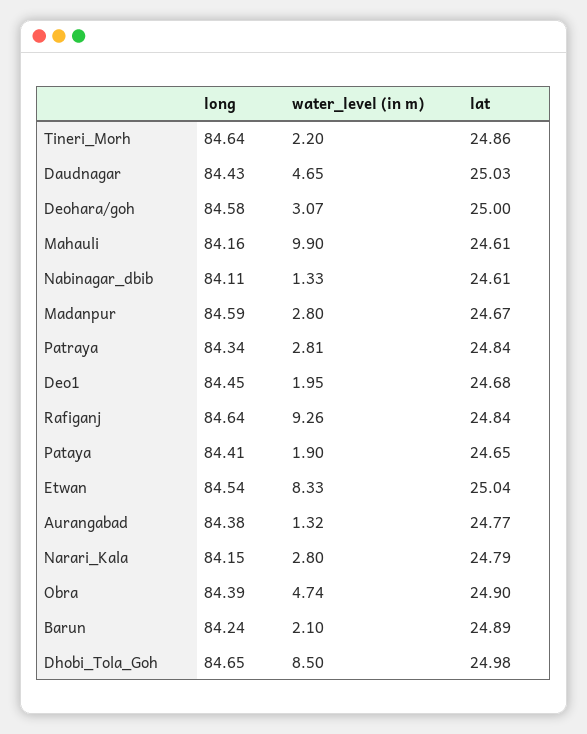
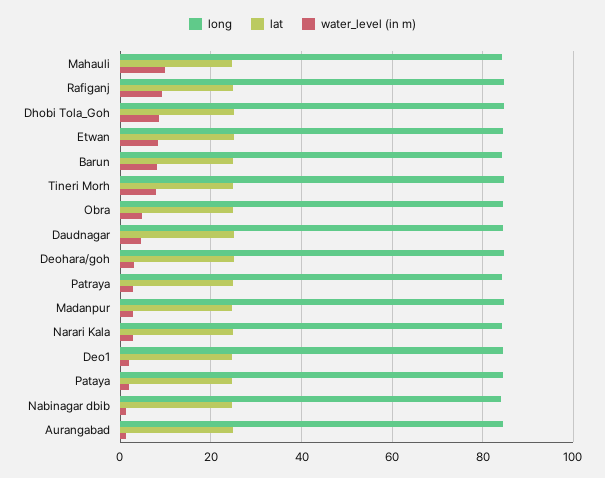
water_level (in m), Tineri_Morh: 2.2 -> 8
water_level (in m), Barun: 2.1 -> 8

